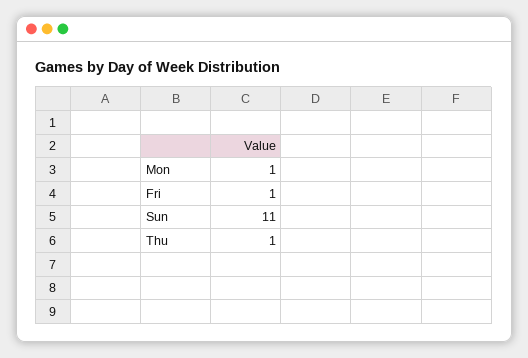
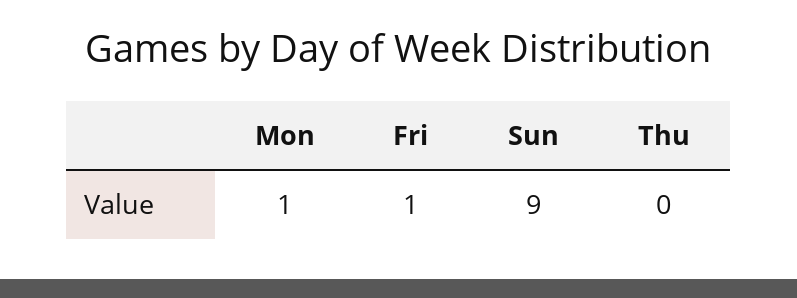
Sun: 11 -> 9
Thu: 1 -> 0

